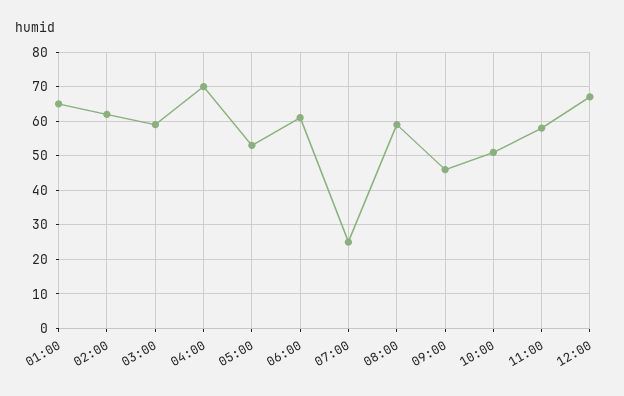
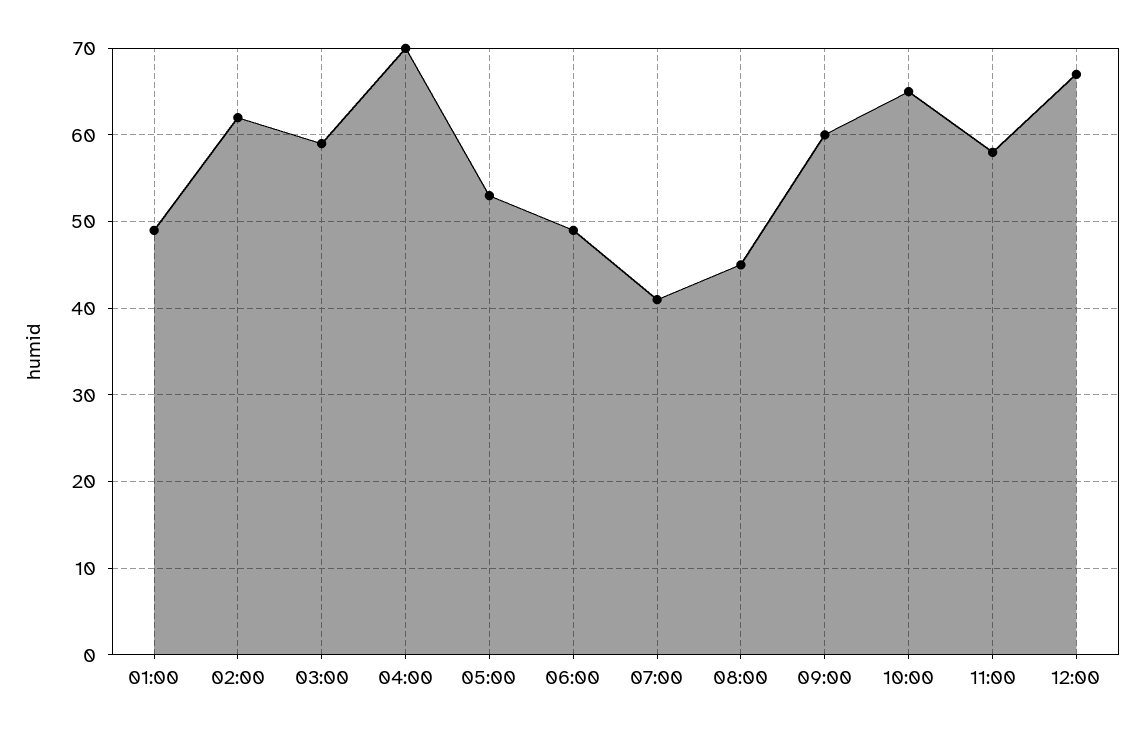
01:00: 65 -> 49
06:00: 60 -> 49
07:00: 25 -> 41
08:00: 60 -> 45
09:00: 45 -> 60
10:00: 50 -> 65

